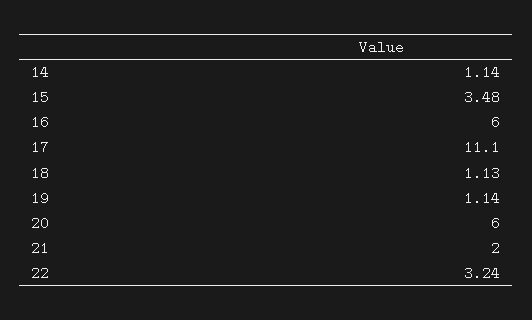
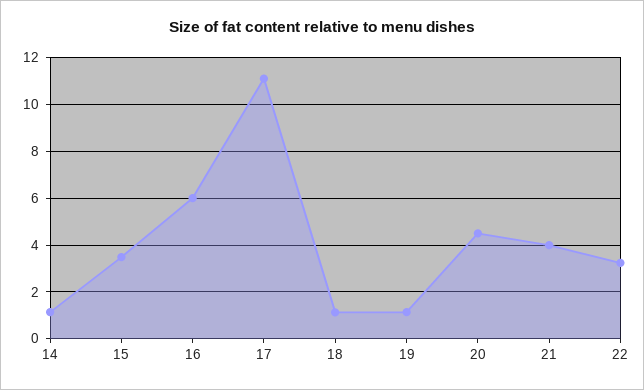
20: 6 -> 4.5
21: 2 -> 4

